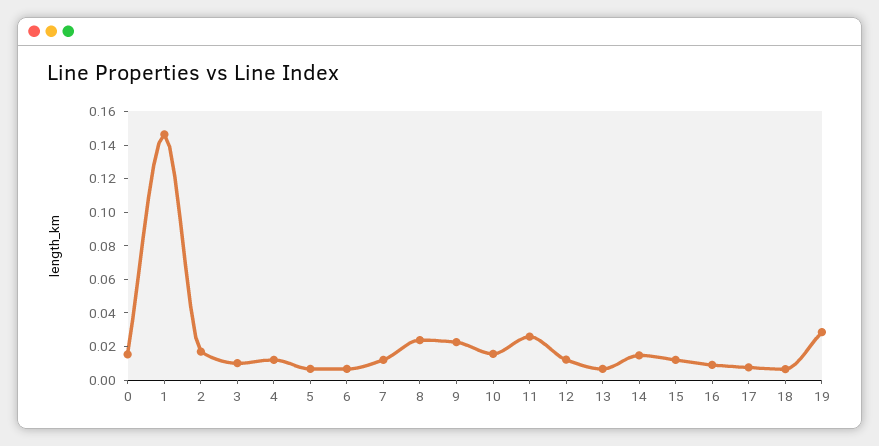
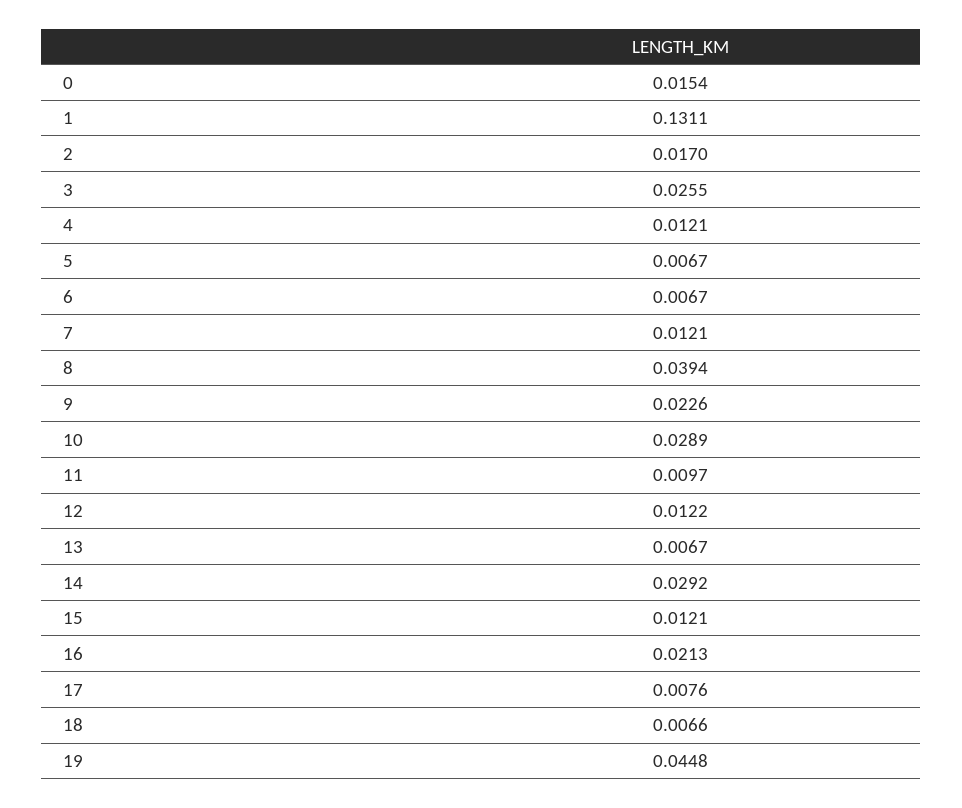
1: 0.145 -> 0.1311
3: 0.01 -> 0.0255
8: 0.025 -> 0.0394
10: 0.015 -> 0.0289
11: 0.025 -> 0.0097
14: 0.015 -> 0.0292
16: 0.01 -> 0.0213
19: 0.03 -> 0.0448

